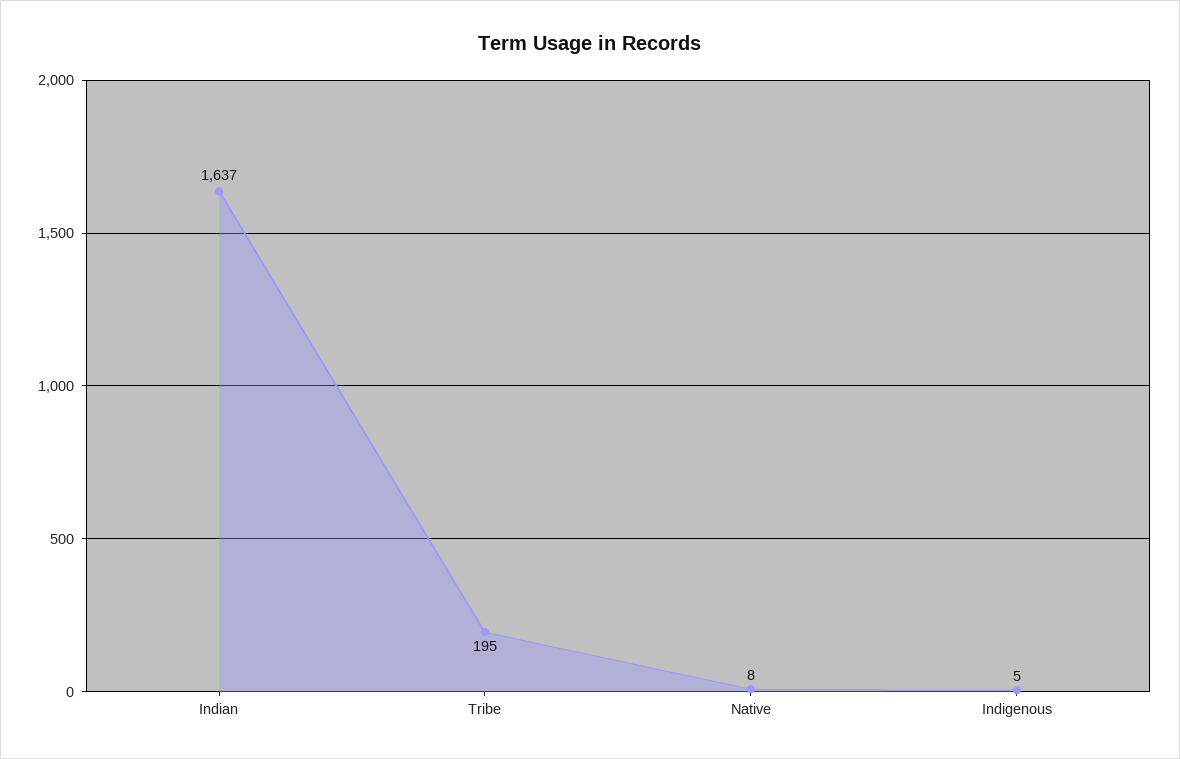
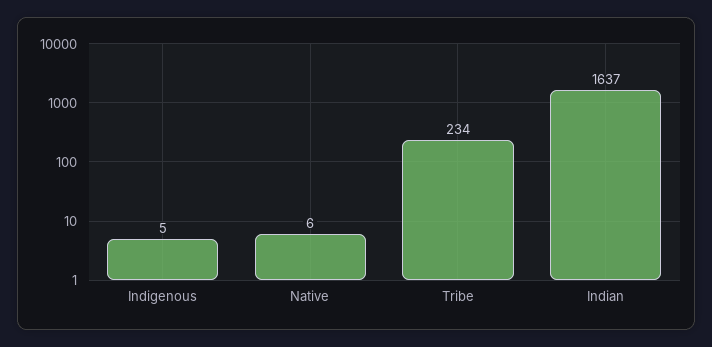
Tribe: 195 -> 234
Native: 8 -> 6

